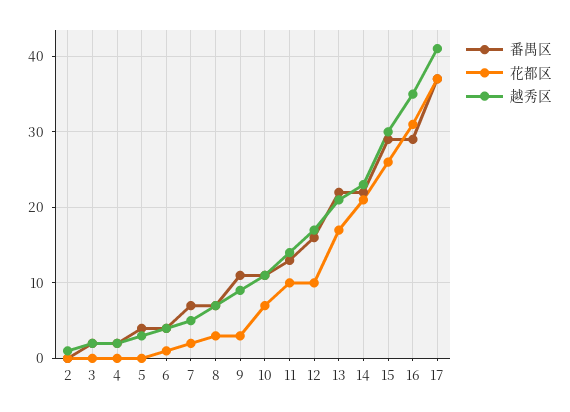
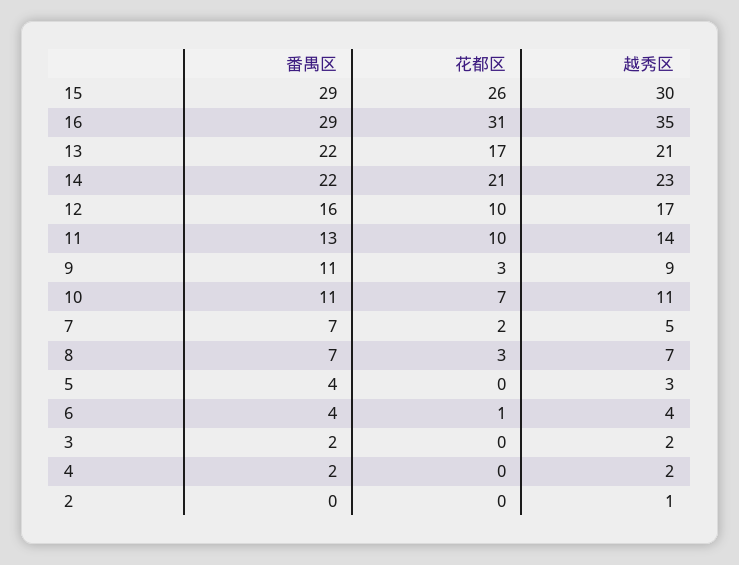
番禺区, 17: 37 -> none
花都区, 17: 37 -> none
越秀区, 17: 41 -> none

